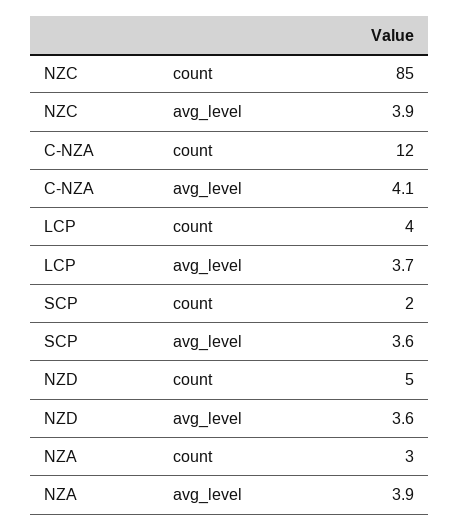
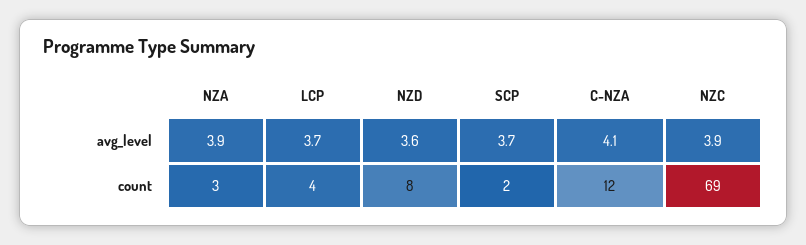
NZC, count: 85 -> 69
SCP, avg_level: 3.6 -> 3.7
NZD, count: 5 -> 8

